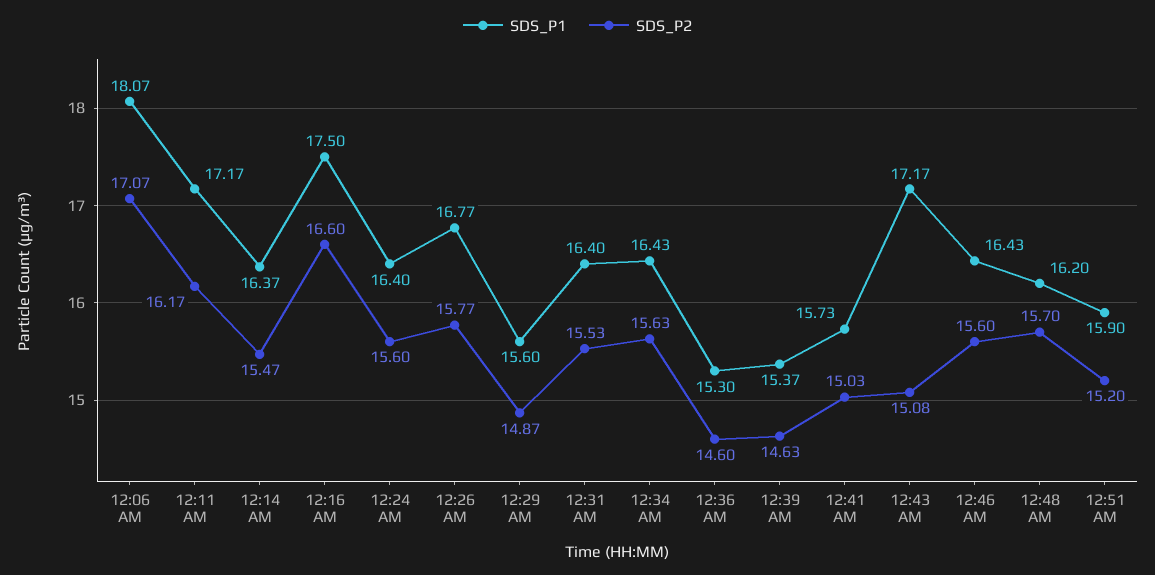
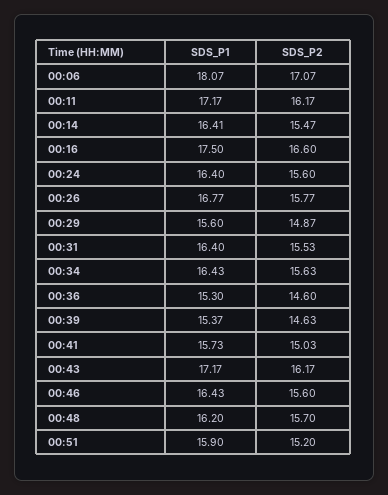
SDS_P1, 12:14 AM: 16.37 -> 16.41
SDS_P2, 12:43 AM: 15.08 -> 16.17

